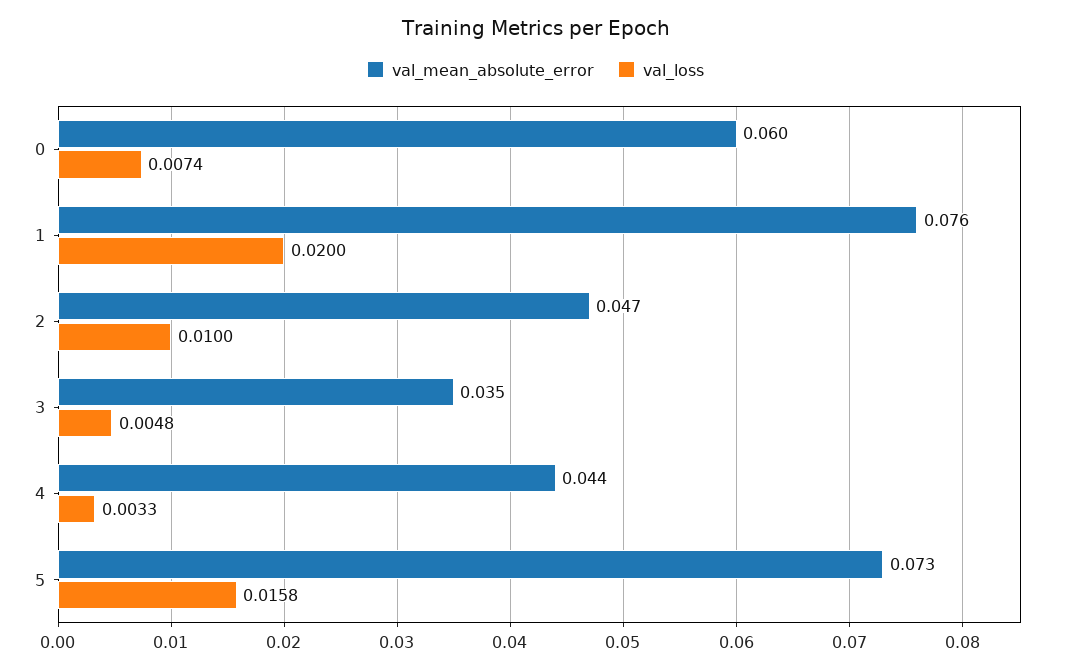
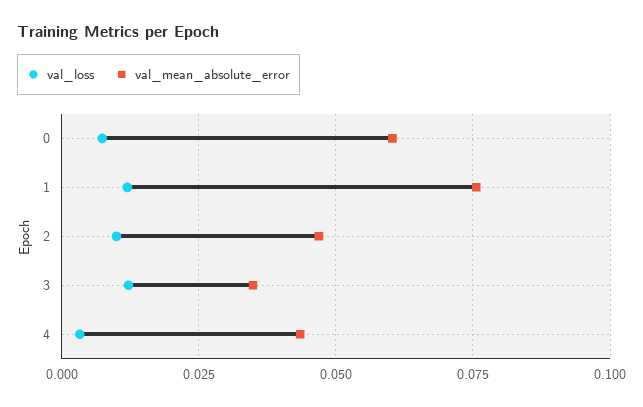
val_loss, 1: 0.02 -> 0.0125
val_loss, 3: 0.0048 -> 0.0125
val_mean_absolute_error, 5: 0.073 -> none
val_loss, 5: 0.0158 -> none

